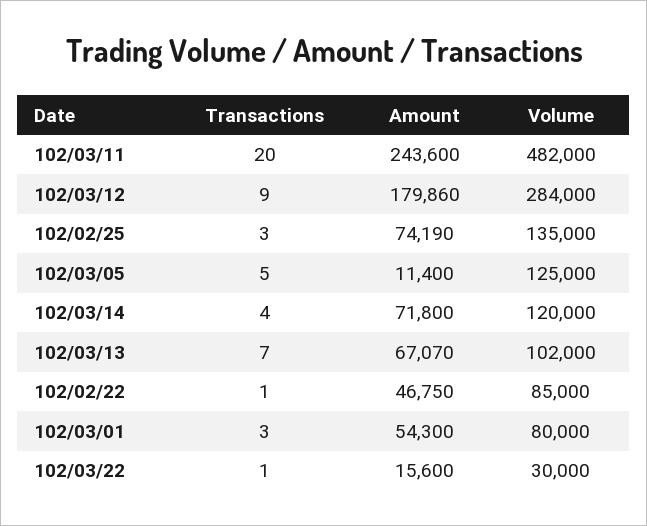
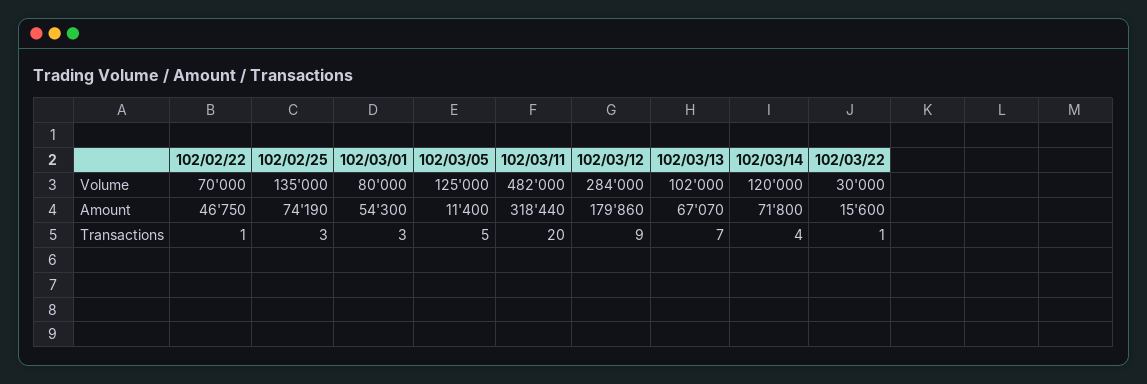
Amount, 102/03/11: 243600 -> 318440
Volume, 102/02/22: 85000 -> 70000

